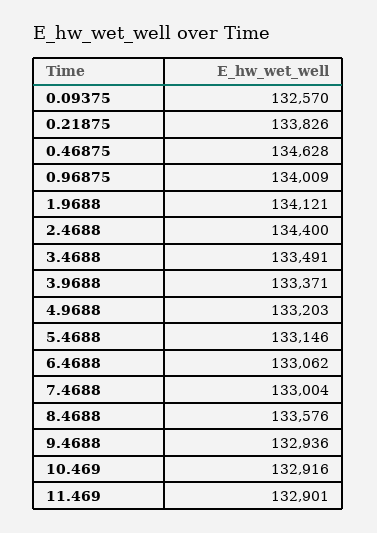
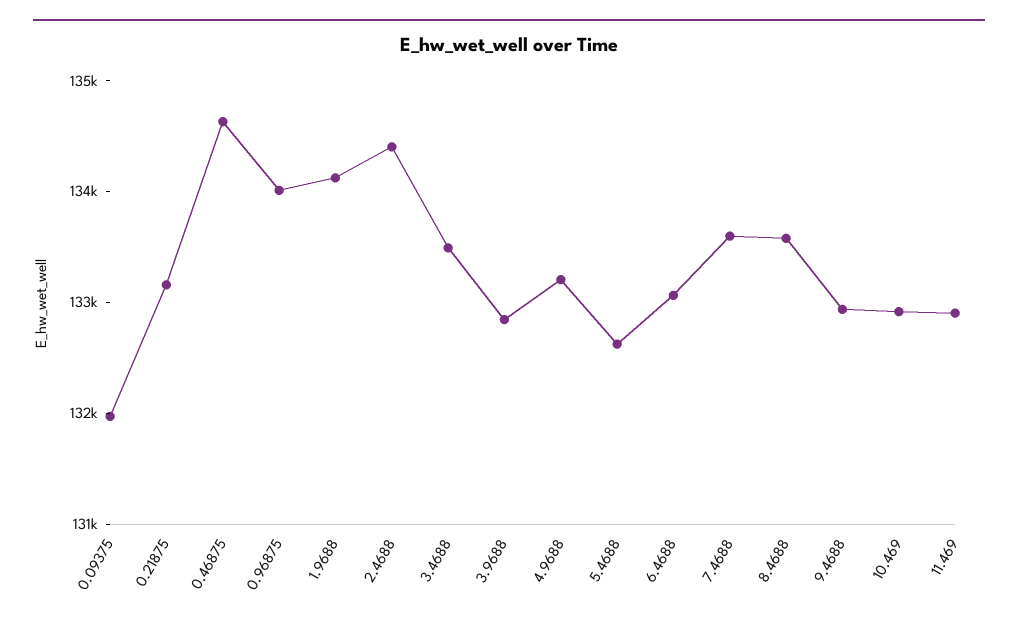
0.09375: 132570 -> 132000
0.21875: 133826 -> 133200
3.9688: 133371 -> 132800
5.4688: 133146 -> 132600
7.4688: 133004 -> 133600

